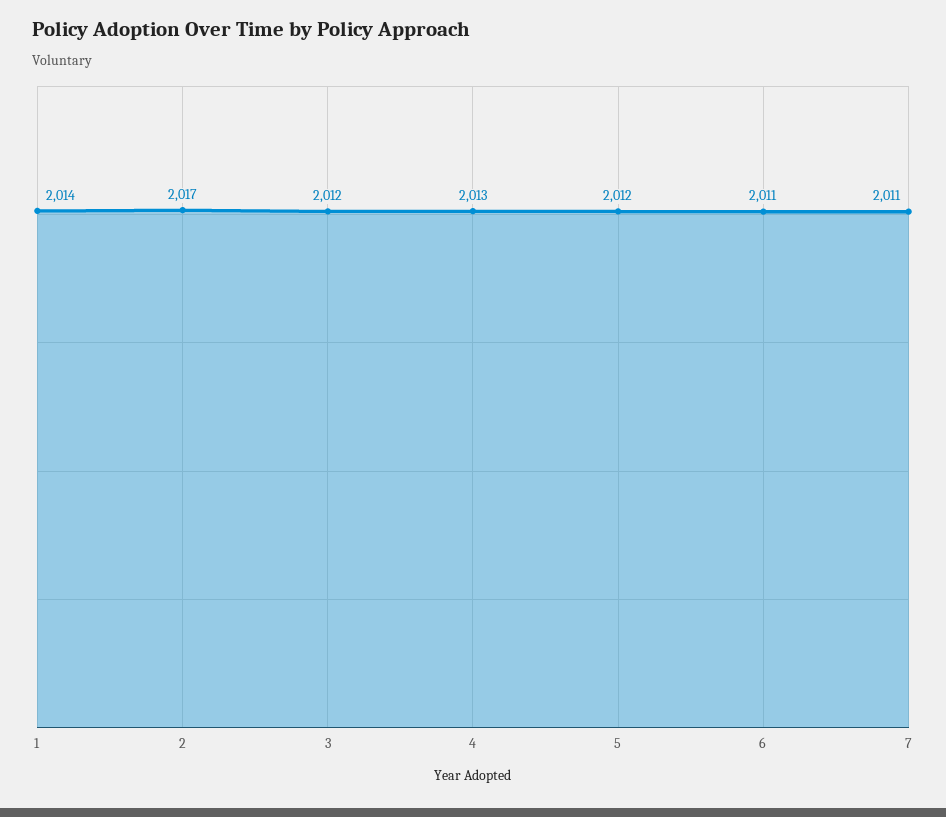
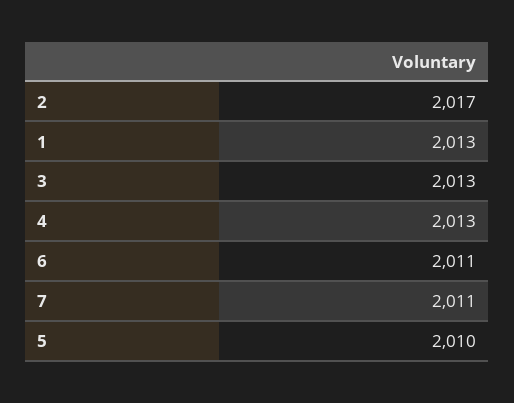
1: 2014 -> 2013
3: 2012 -> 2013
5: 2012 -> 2010

